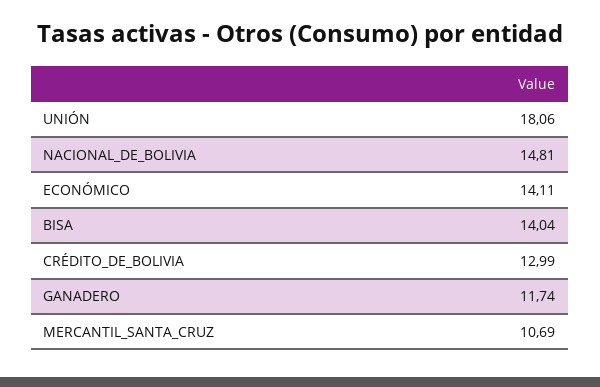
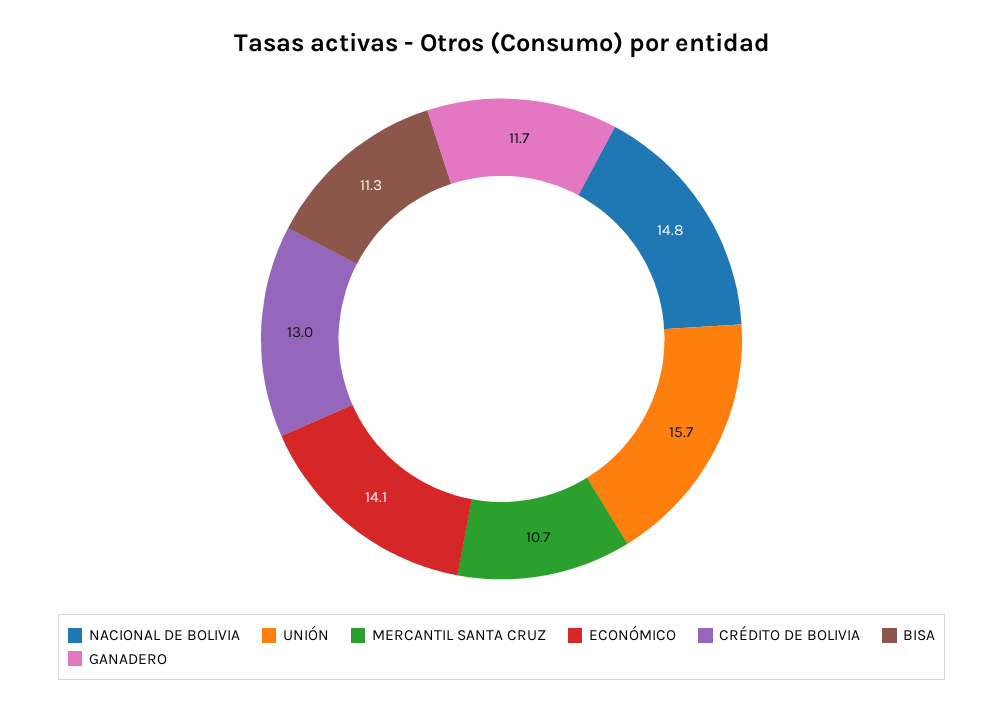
UNIÓN: 18.06 -> 15.7
BISA: 14.04 -> 11.3

